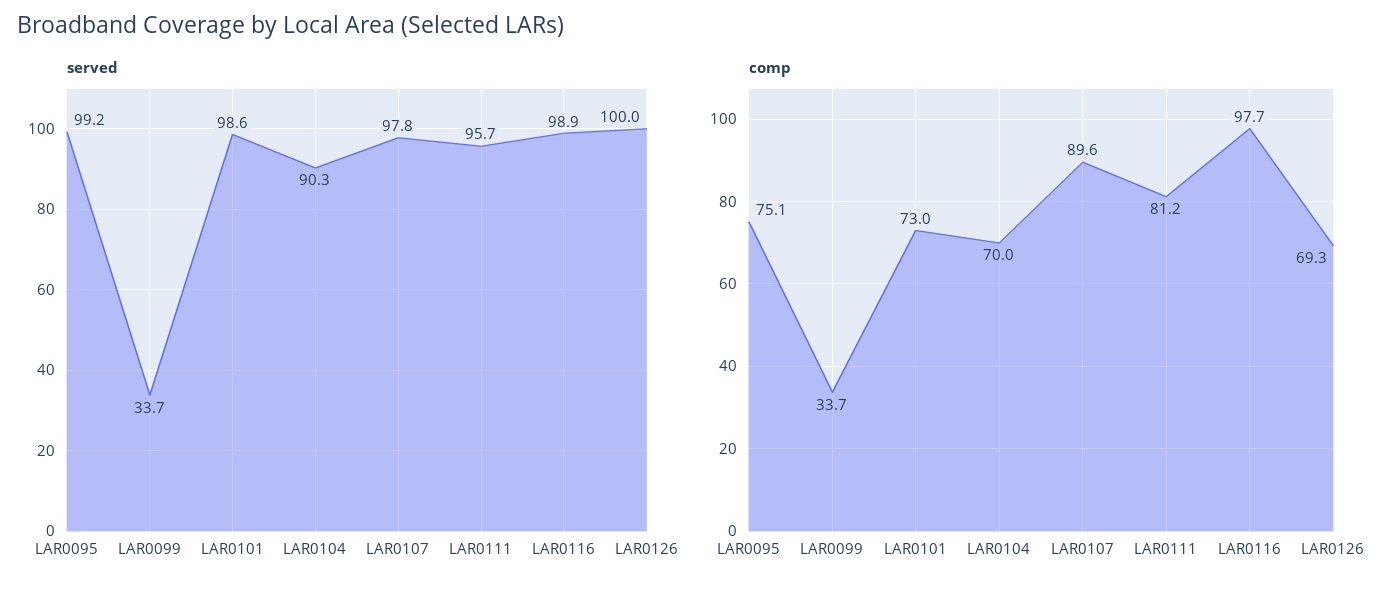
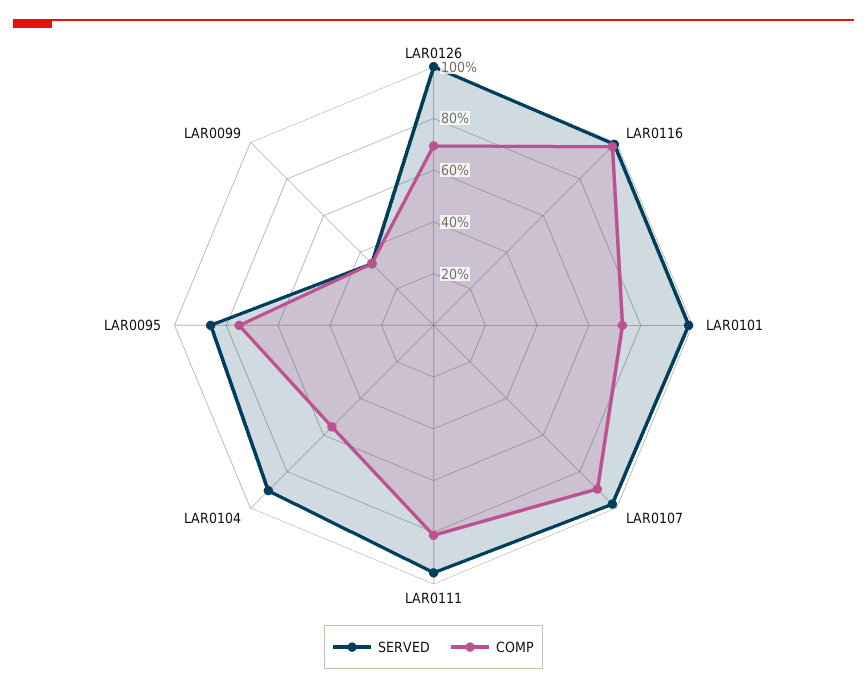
served, LAR0095: 99.2 -> 85
comp, LAR0104: 70 -> 55

